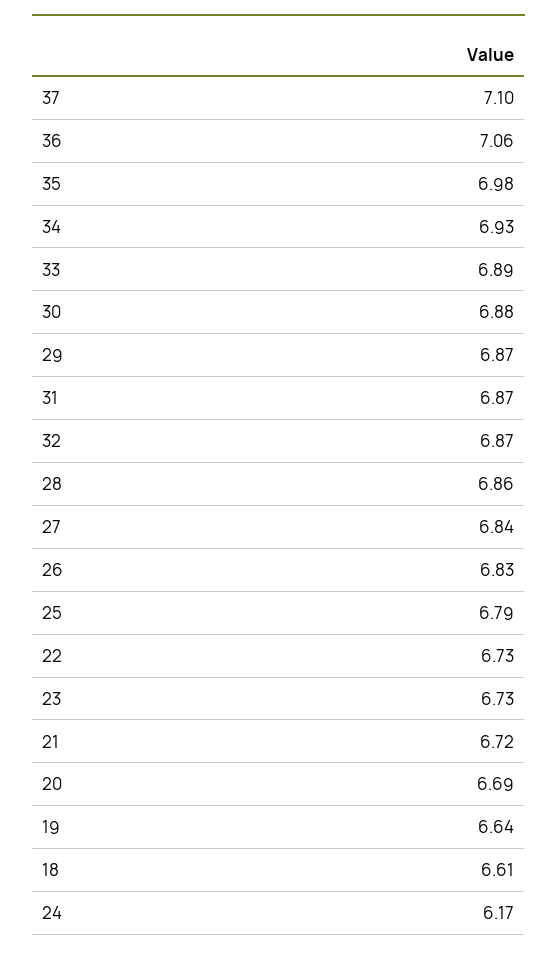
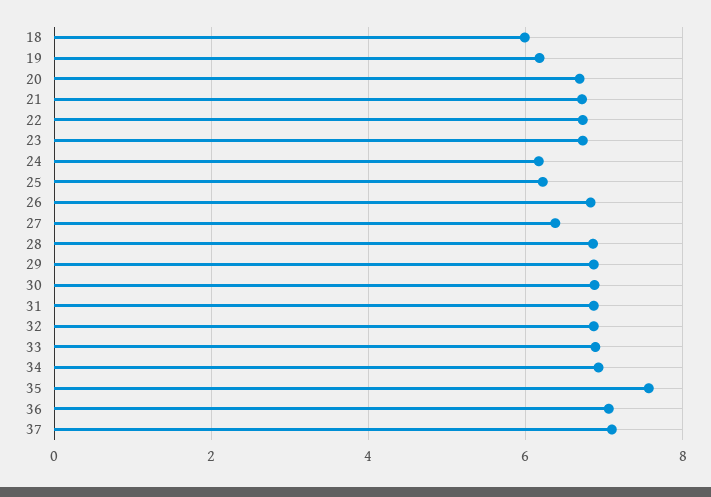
35: 6.98 -> 7.6
27: 6.84 -> 6.4
25: 6.79 -> 6.2
19: 6.64 -> 6.2
18: 6.61 -> 6

